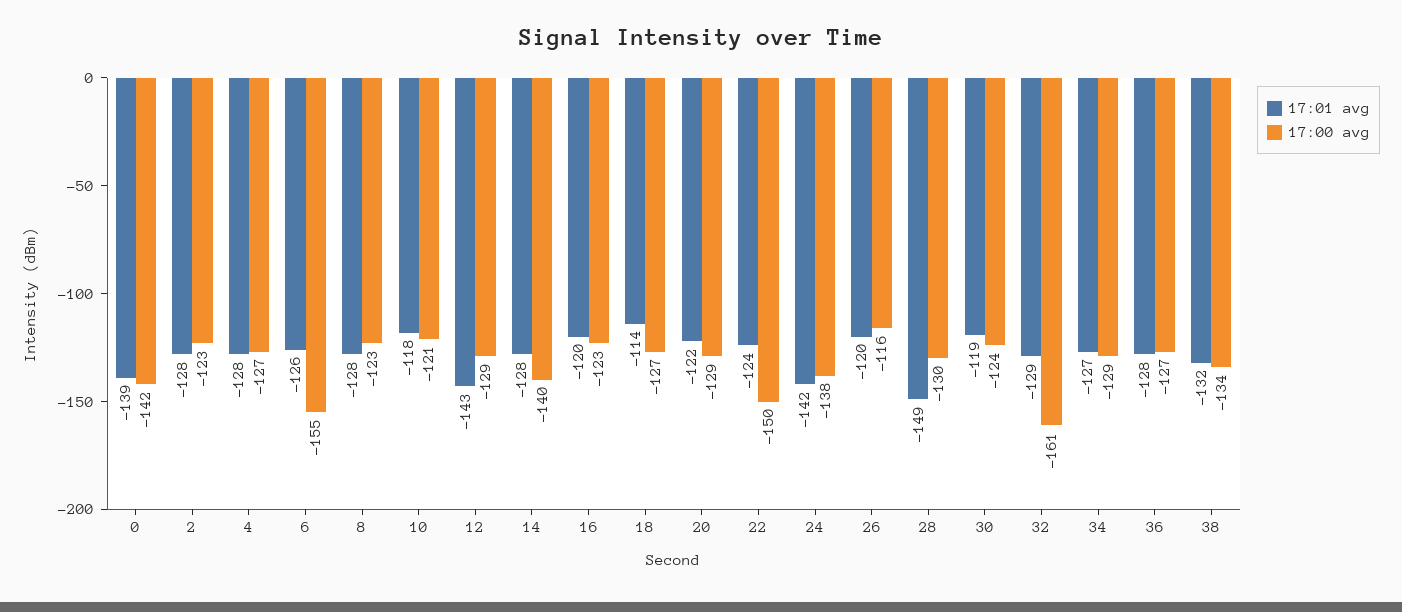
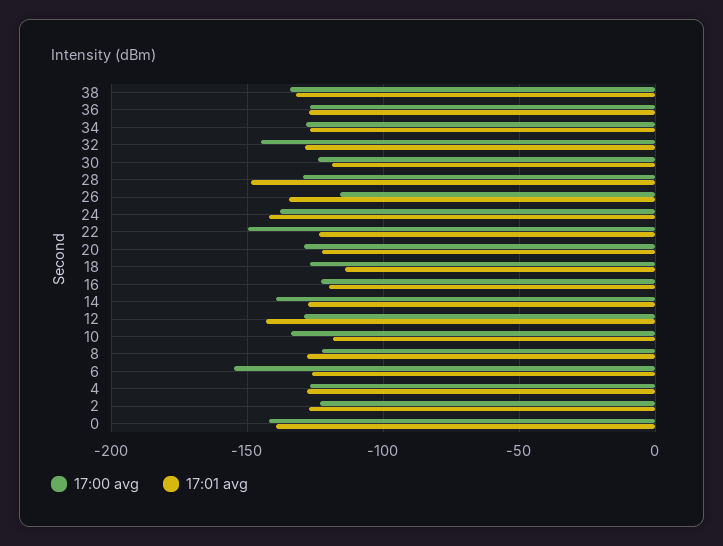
17:00 avg, 10: -121 -> -135
17:01 avg, 26: -120 -> -135
17:00 avg, 32: -161 -> -145

